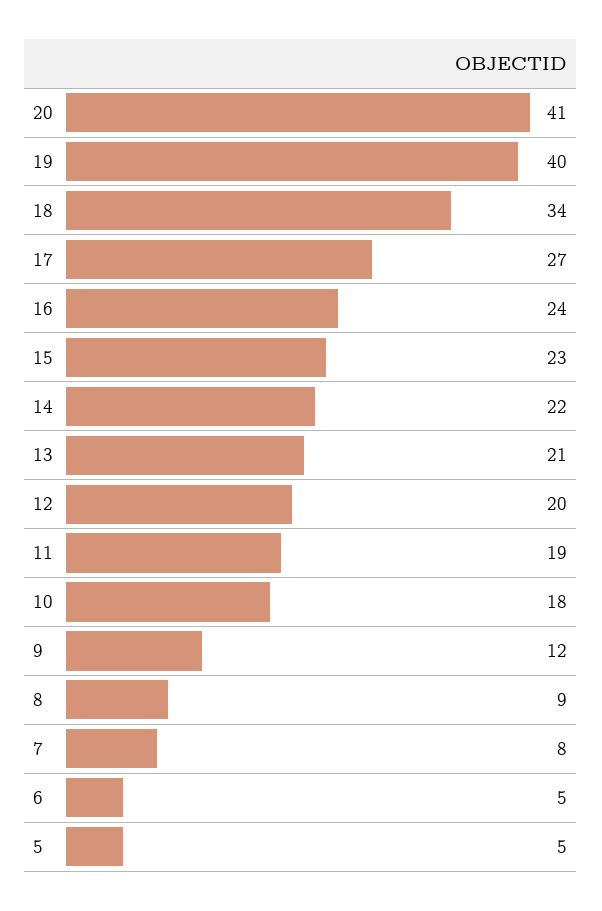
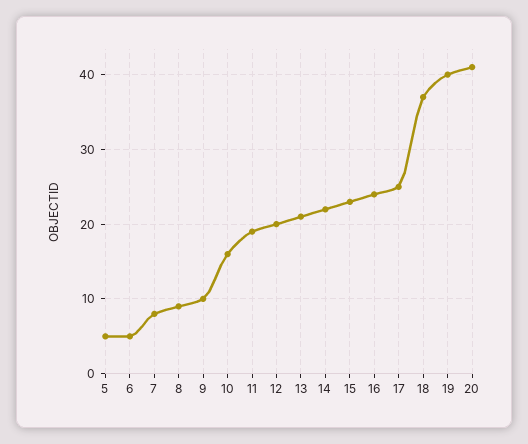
18: 34 -> 37
17: 27 -> 25
10: 18 -> 16
9: 12 -> 10

